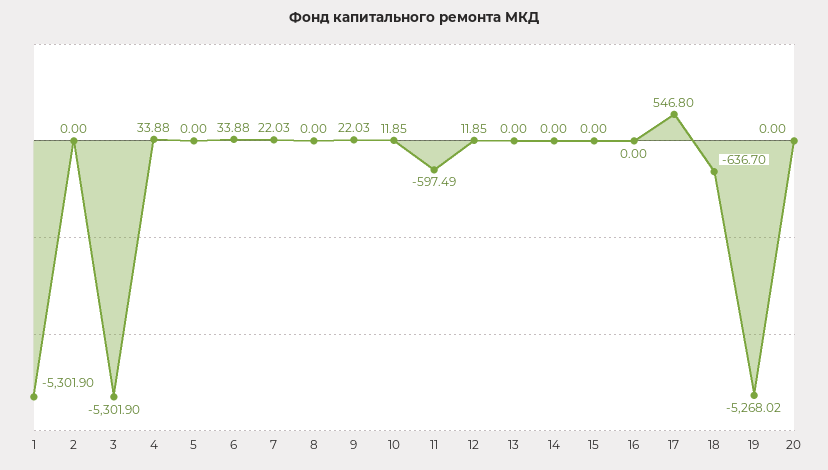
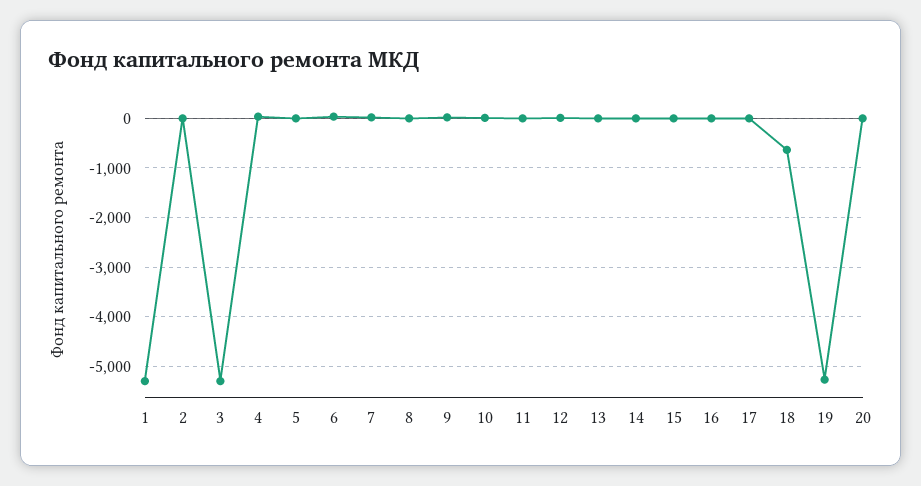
11: -597.49 -> 0
17: 546.8 -> 0

